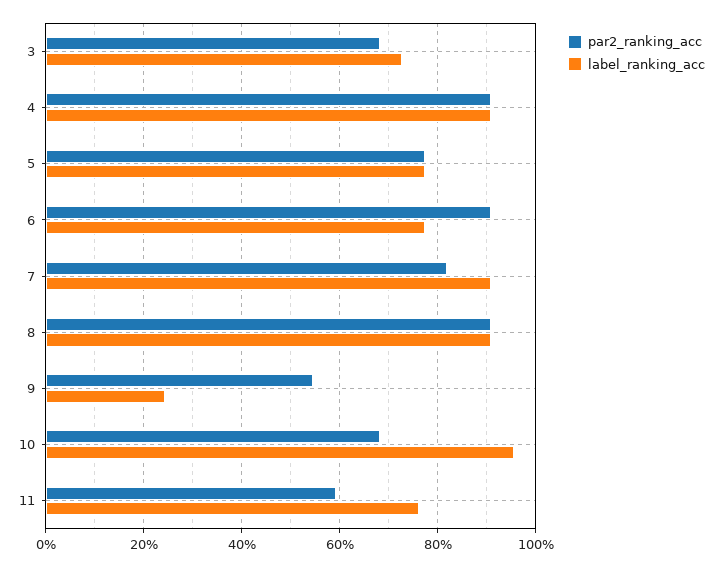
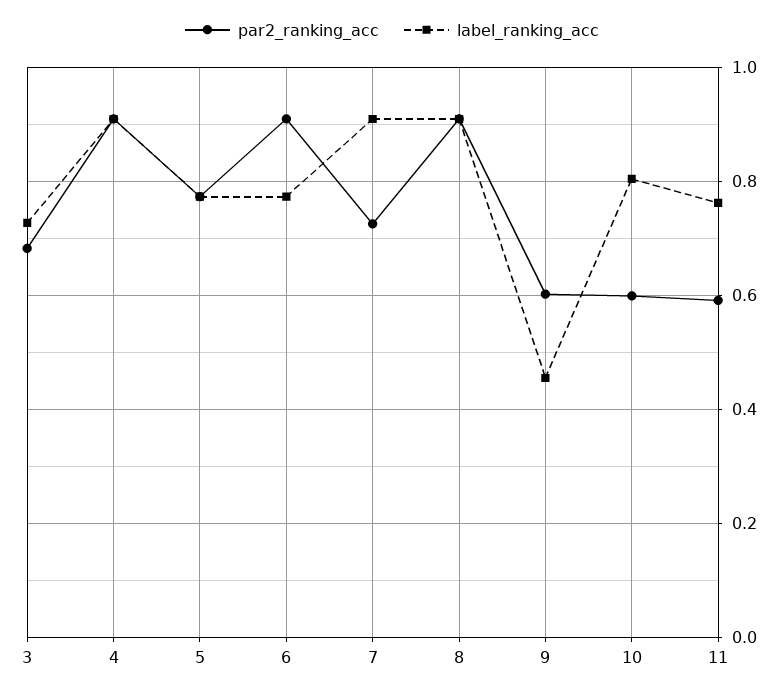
par2_ranking_acc, 7: 0.82 -> 0.72
par2_ranking_acc, 9: 0.54 -> 0.6
label_ranking_acc, 9: 0.24 -> 0.46
par2_ranking_acc, 10: 0.68 -> 0.6
label_ranking_acc, 10: 0.96 -> 0.8

